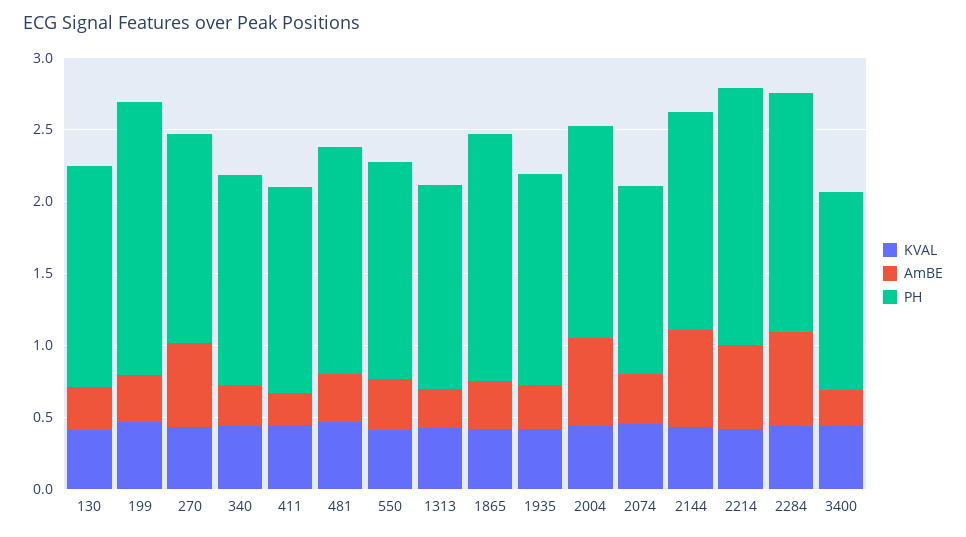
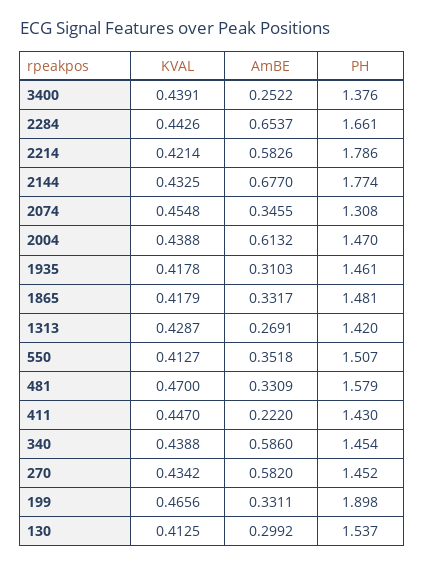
AmBE, 340: 0.3 -> 0.586
PH, 1865: 1.7 -> 1.481
PH, 2144: 1.5 -> 1.774

